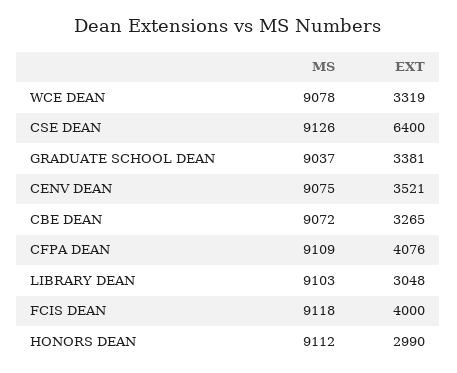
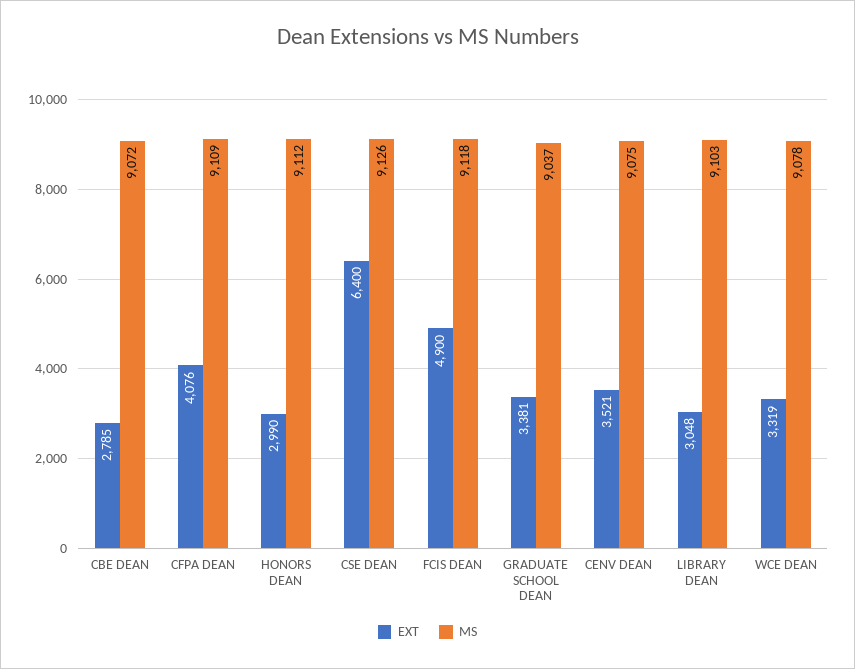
EXT, CBE DEAN: 3265 -> 2785
EXT, FCIS DEAN: 4000 -> 4900

